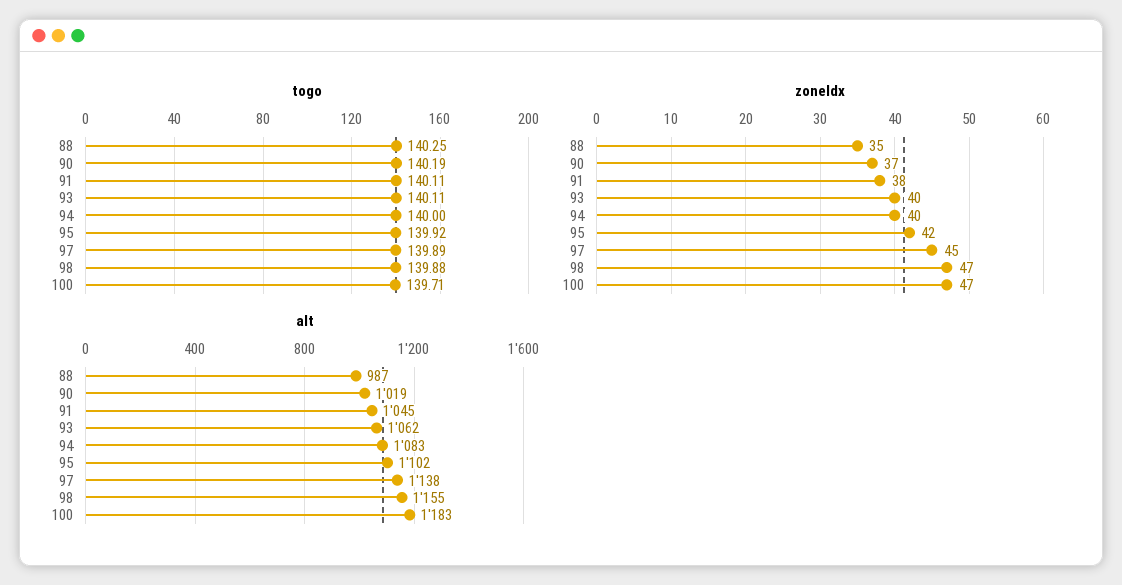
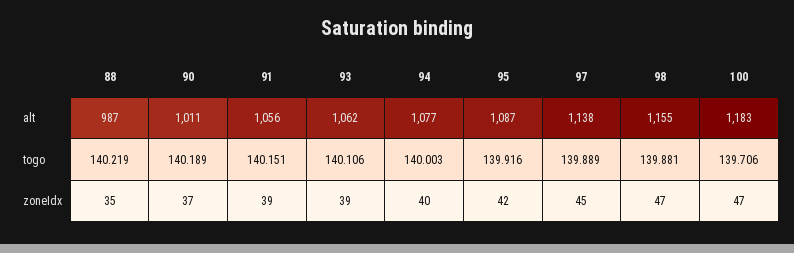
togo, 88: 140.25 -> 140.219
togo, 91: 140.11 -> 140.151
zoneIdx, 91: 38 -> 39
zoneIdx, 93: 40 -> 39
alt, 90: 1019 -> 1011
alt, 91: 1045 -> 1056
alt, 94: 1083 -> 1077
alt, 95: 1102 -> 1087

